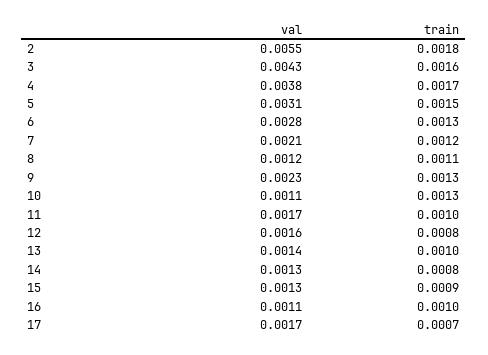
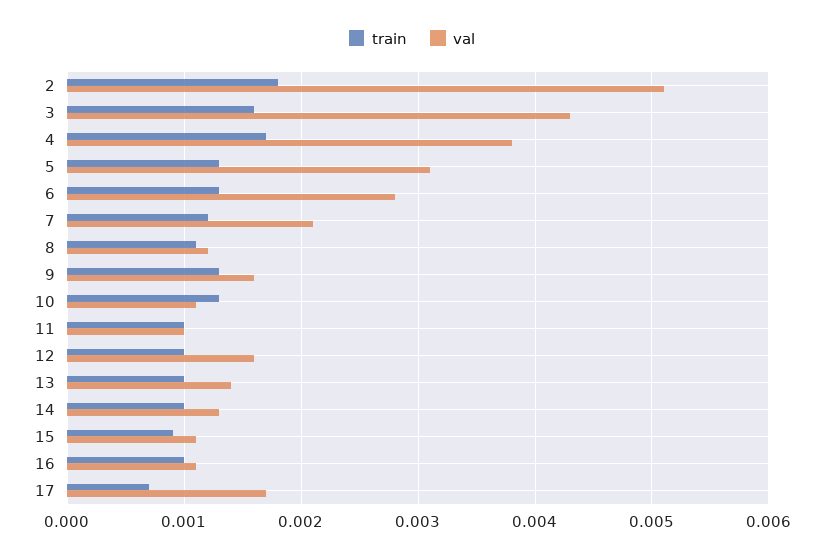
val, 2: 0.0055 -> 0.0051
train, 5: 0.0015 -> 0.0013
val, 9: 0.0023 -> 0.0016
val, 11: 0.0017 -> 0.001
train, 12: 0.0008 -> 0.001
train, 14: 0.0008 -> 0.001
val, 15: 0.0013 -> 0.0011

